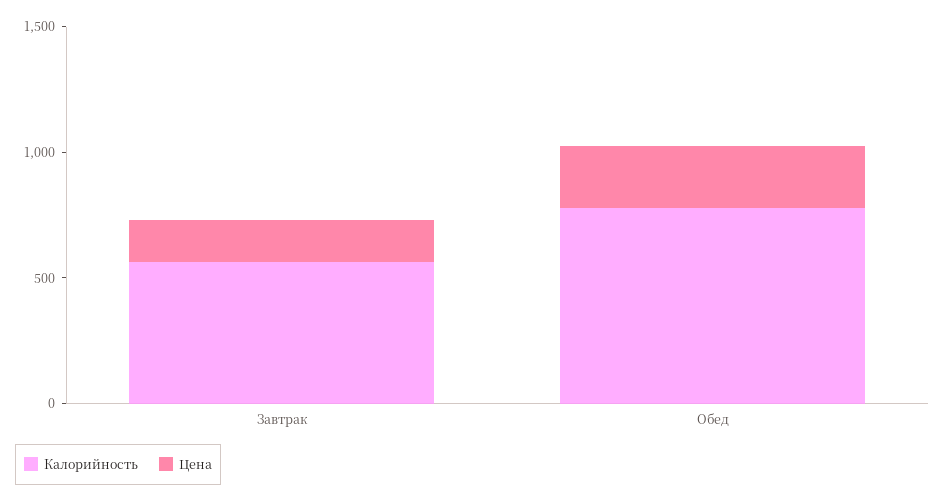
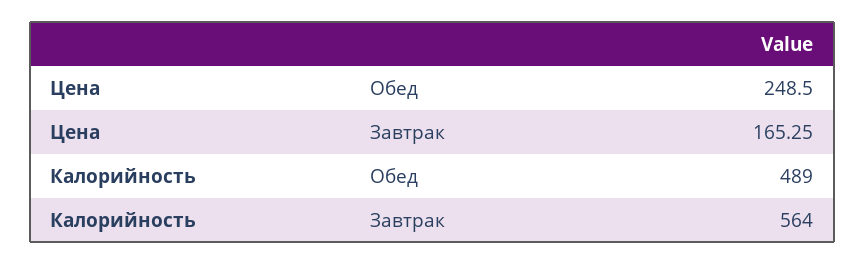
Калорийность, Обед: 800 -> 489

